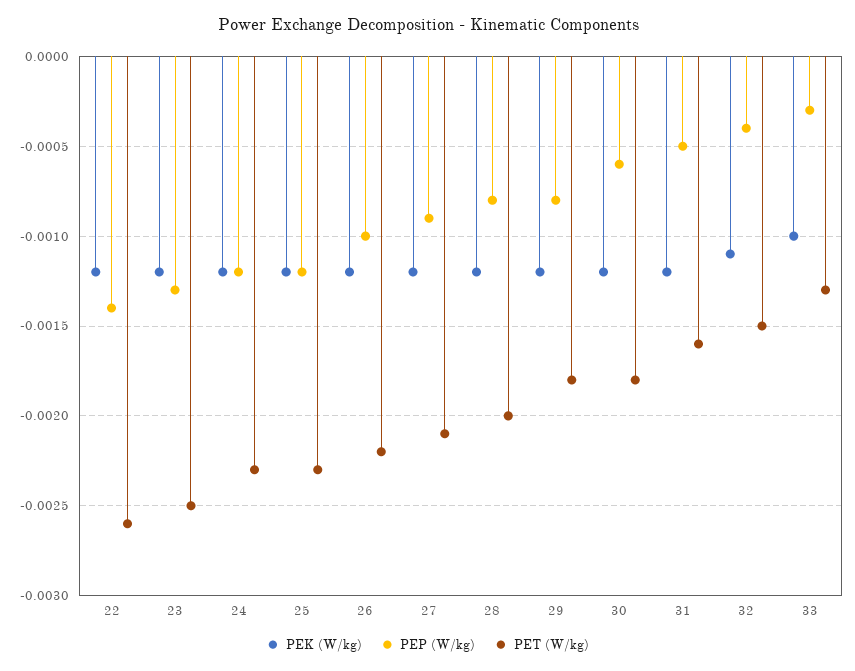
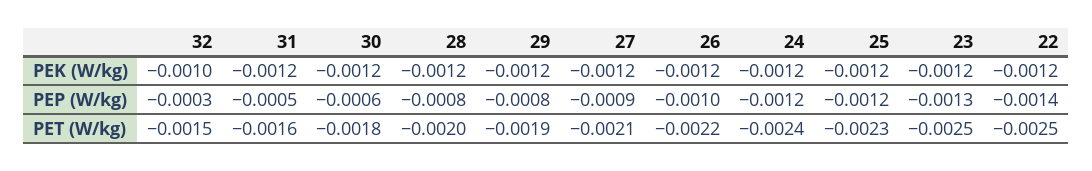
PET (W/kg), 22: -0.0026 -> -0.0025
PET (W/kg), 24: -0.0023 -> -0.0024
PET (W/kg), 29: -0.0018 -> -0.0019
PEK (W/kg), 32: -0.0011 -> -0.001
PEP (W/kg), 32: -0.0004 -> -0.0003
PEK (W/kg), 33: -0.001 -> none
PEP (W/kg), 33: -0.0003 -> none
PET (W/kg), 33: -0.0013 -> none

